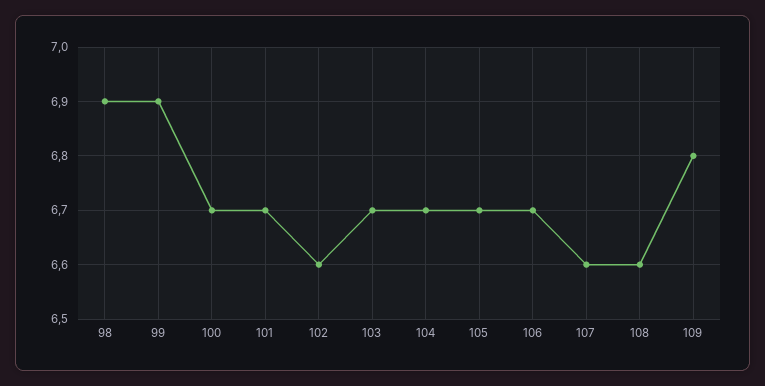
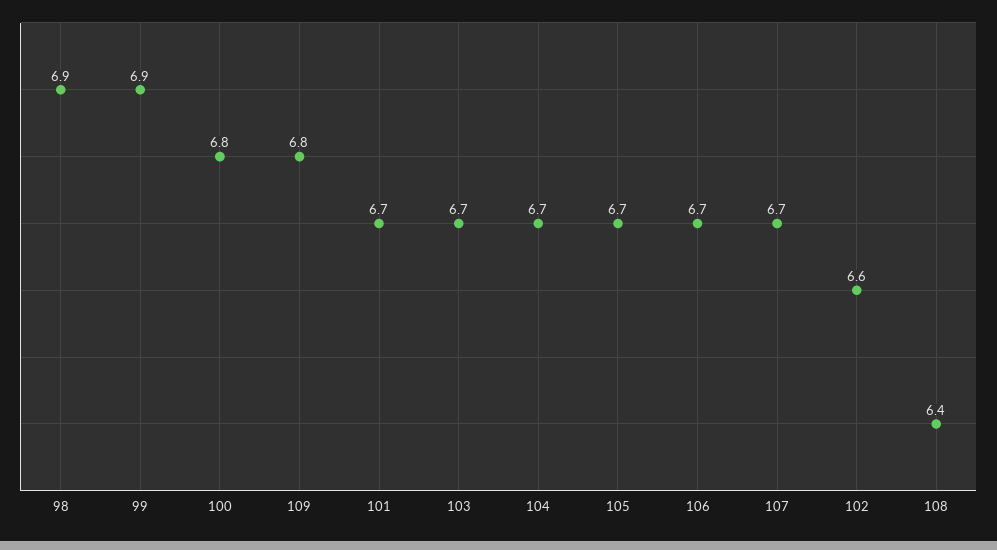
100: 6.7 -> 6.8
107: 6.6 -> 6.7
108: 6.6 -> 6.4

